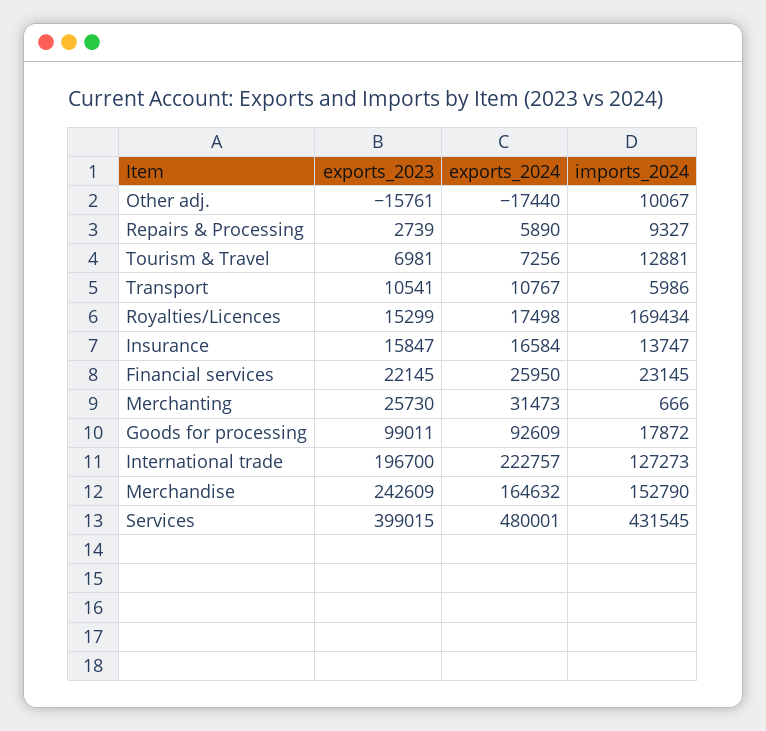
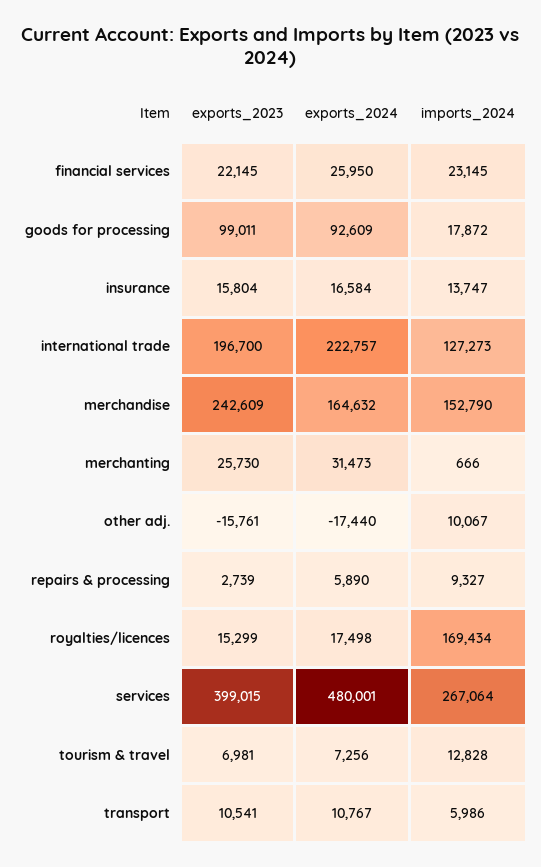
imports_2024, Tourism & Travel: 12881 -> 12828
exports_2023, Insurance: 15847 -> 15804
imports_2024, Services: 431545 -> 267064

